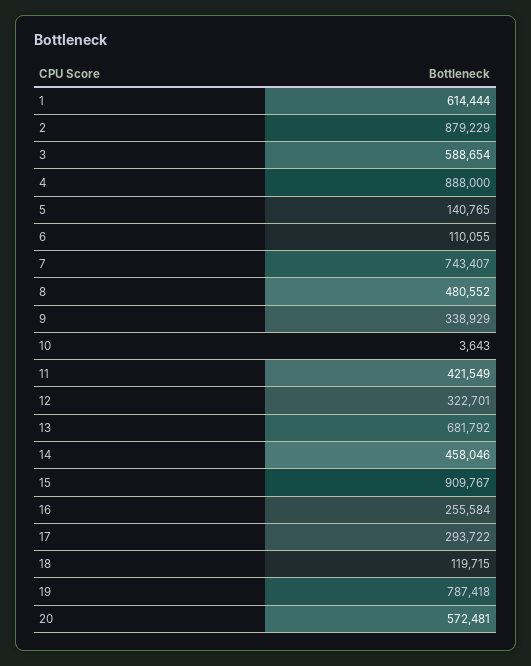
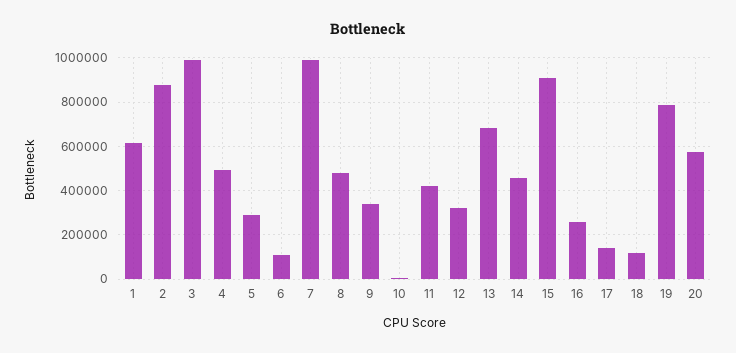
3: 588654 -> 1000000
4: 888000 -> 500000
5: 140765 -> 300000
7: 743407 -> 1000000
17: 293722 -> 150000

